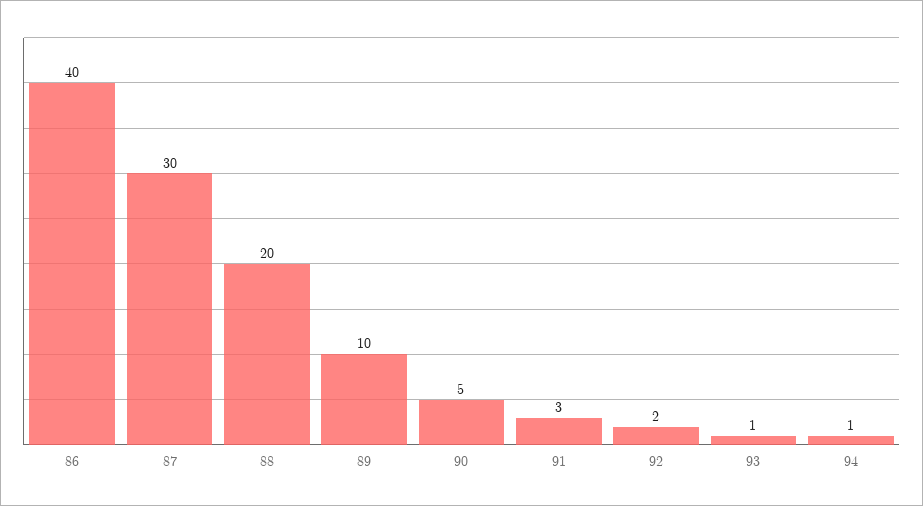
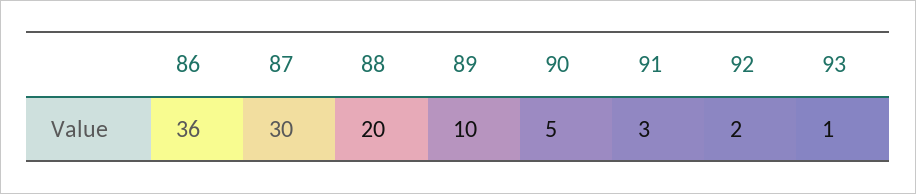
86: 40 -> 36
94: 1 -> none

